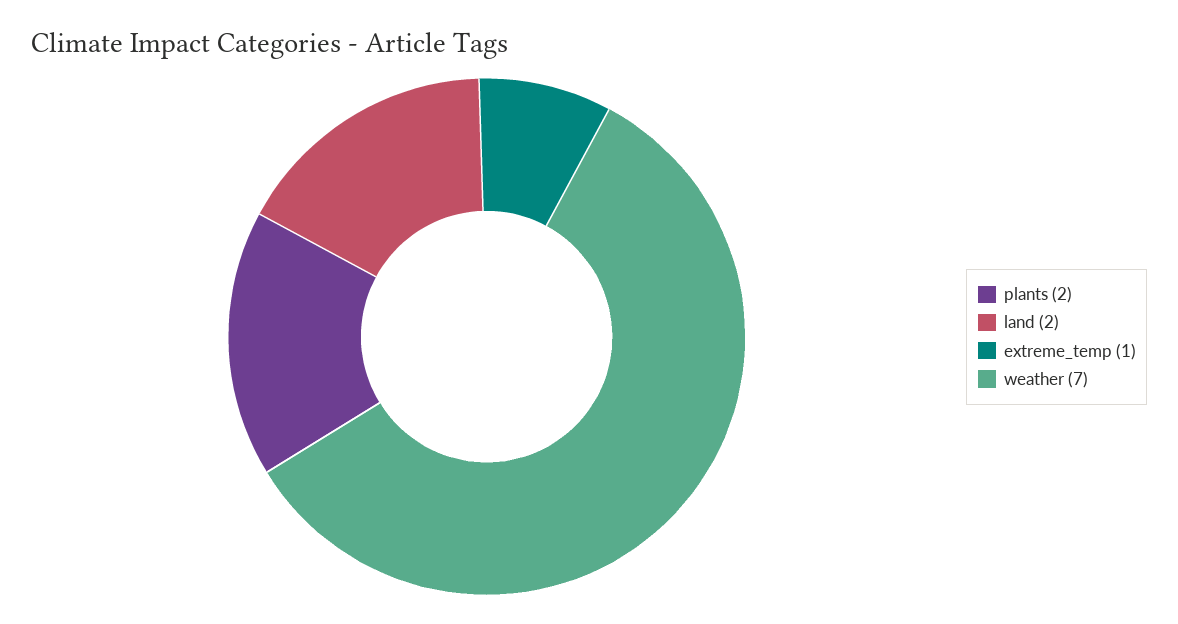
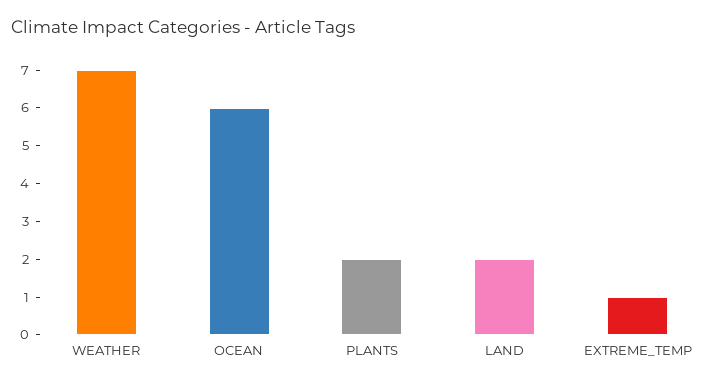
OCEAN: none -> 6

